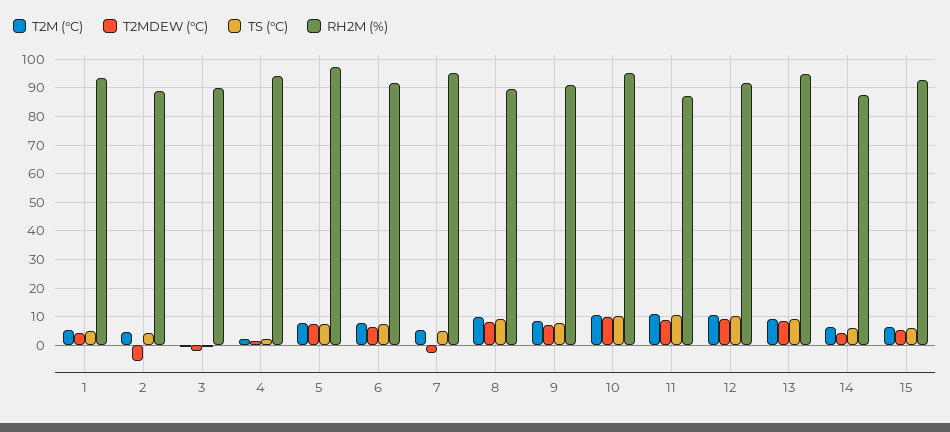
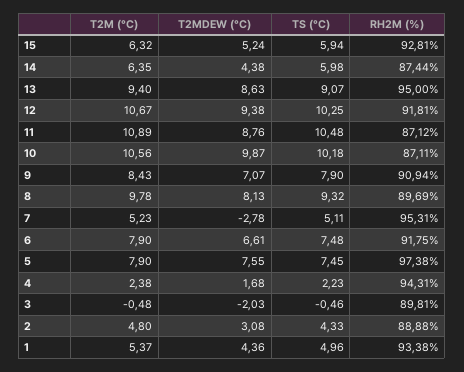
T2MDEW (°C), 2: -5 -> 3.08
RH2M (%), 10: 95 -> 87.11

